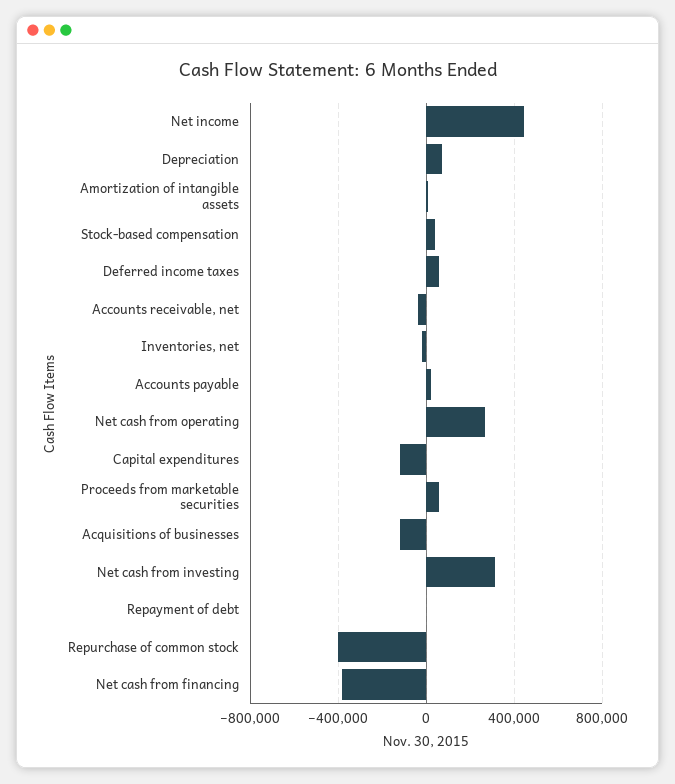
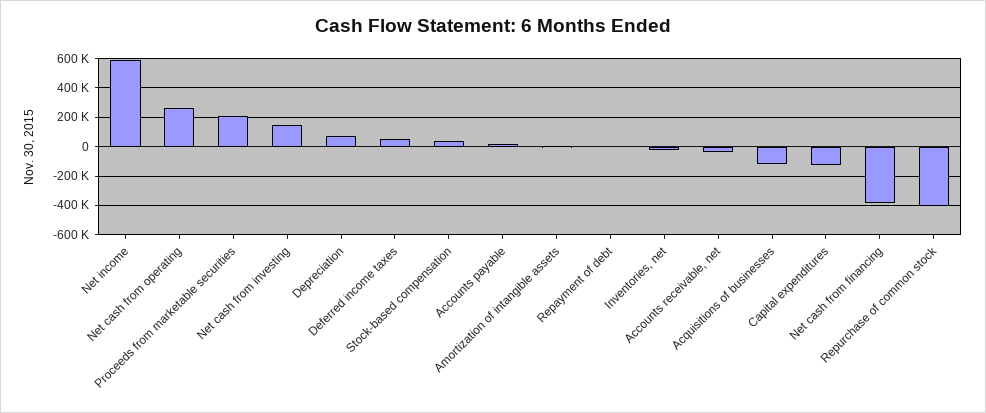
Net income: 450000 -> 600000
Proceeds from marketable securities: 50000 -> 200000
Net cash from investing: 300000 -> 150000

